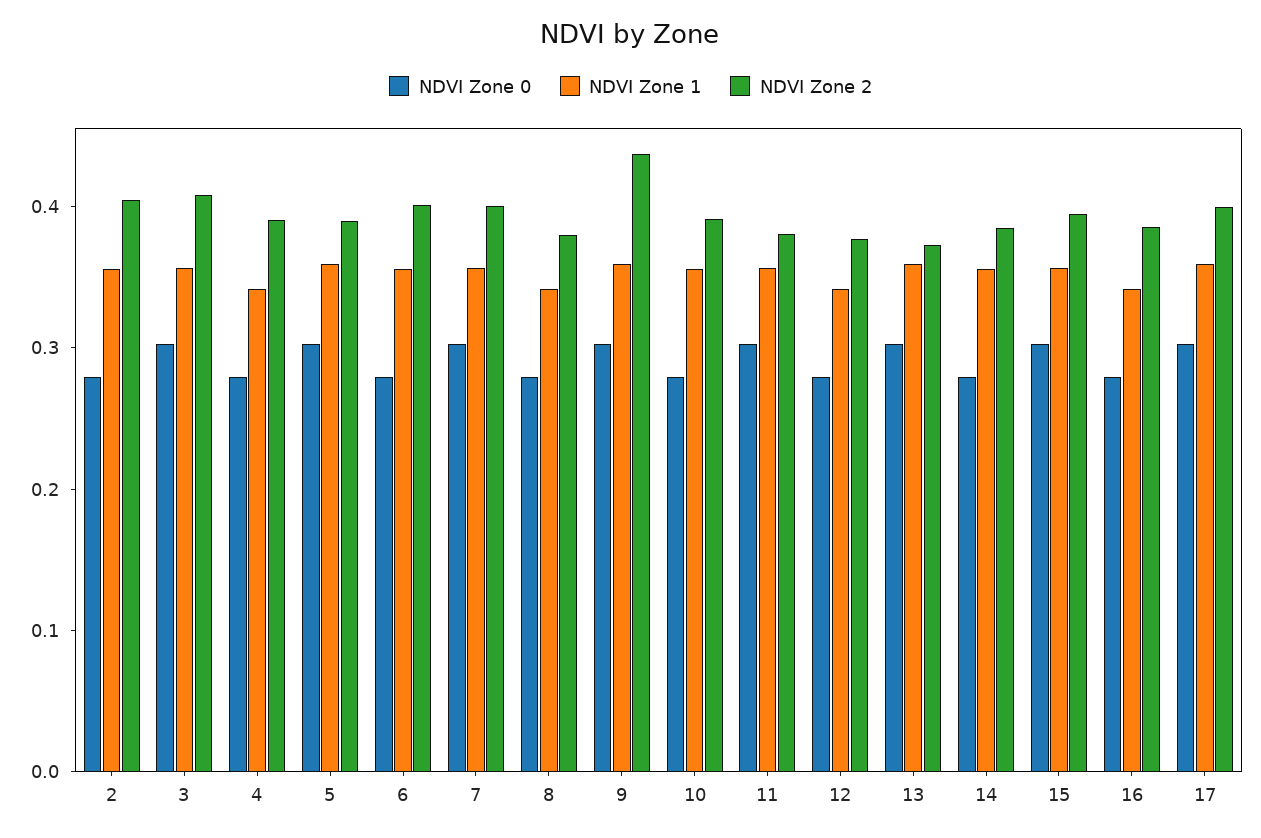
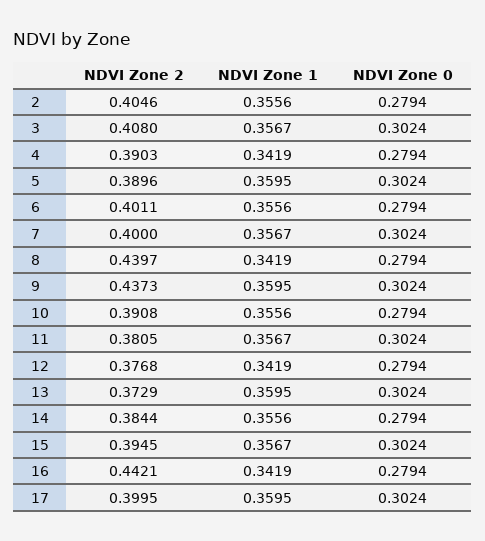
NDVI Zone 2, 8: 0.38 -> 0.4397
NDVI Zone 2, 16: 0.38 -> 0.4421

